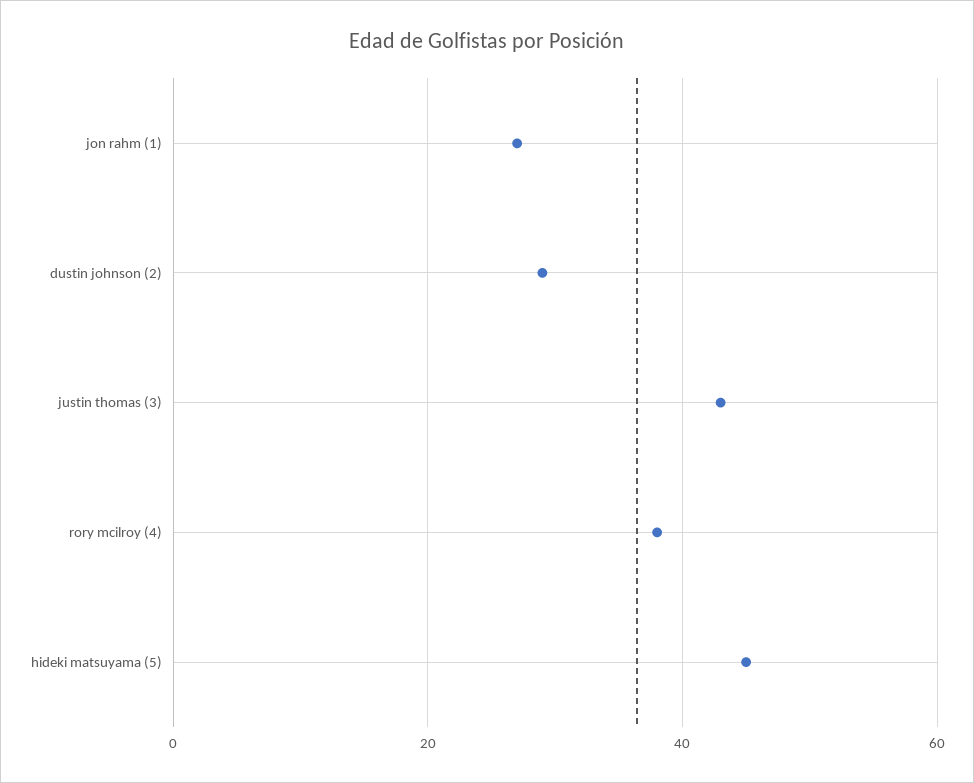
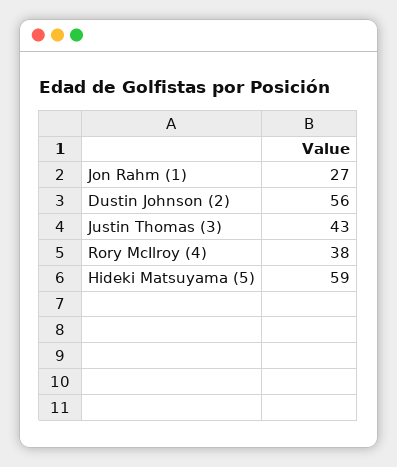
dustin johnson (2): 30 -> 56
hideki matsuyama (5): 45 -> 59

